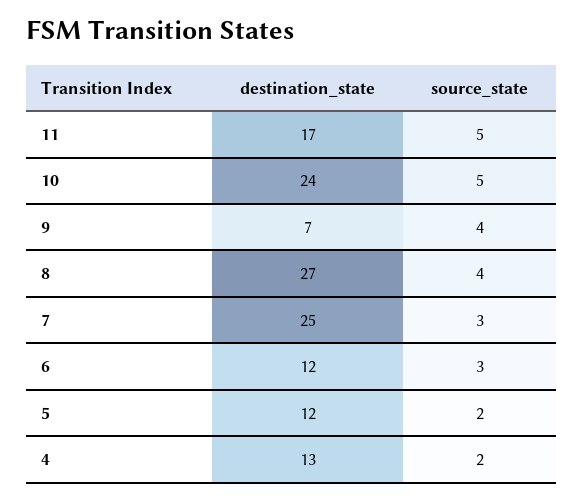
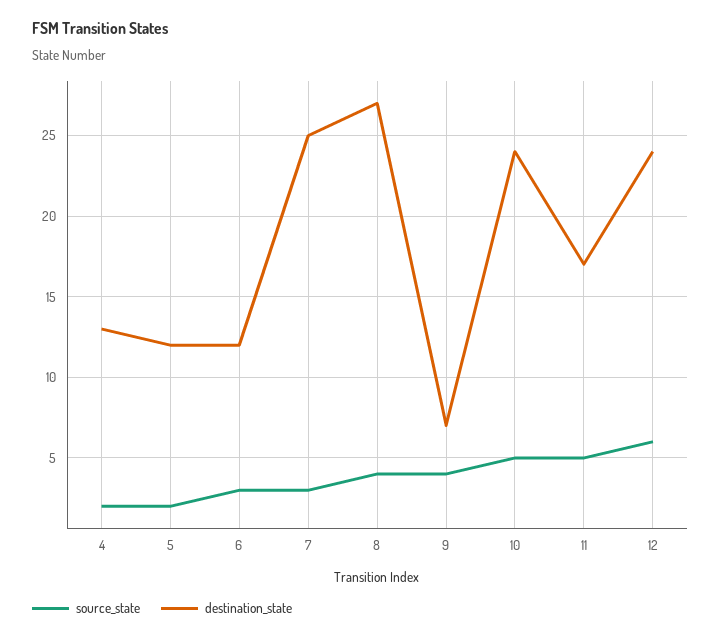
source_state, 12: none -> 6
destination_state, 12: none -> 24

